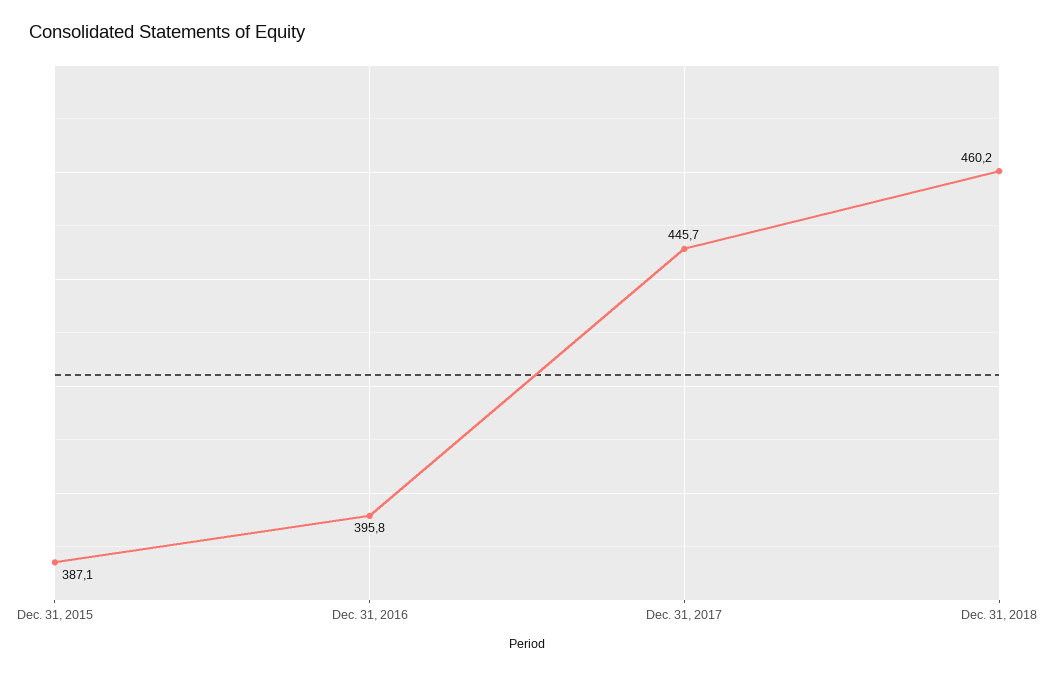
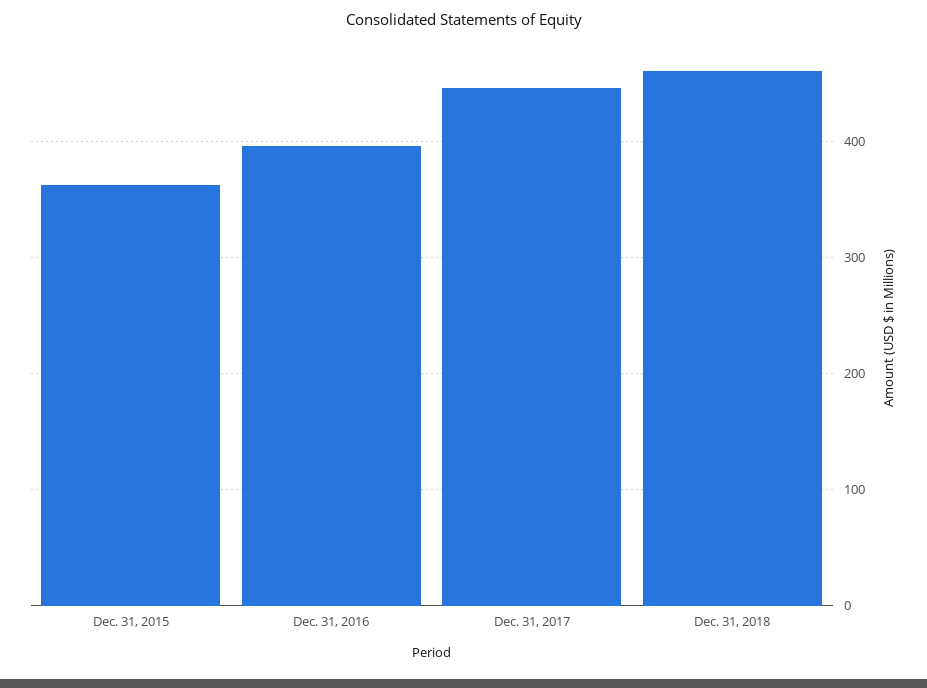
Dec. 31, 2015: 387.1 -> 360

